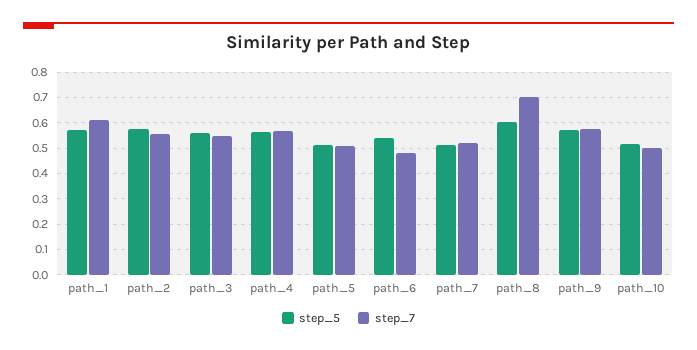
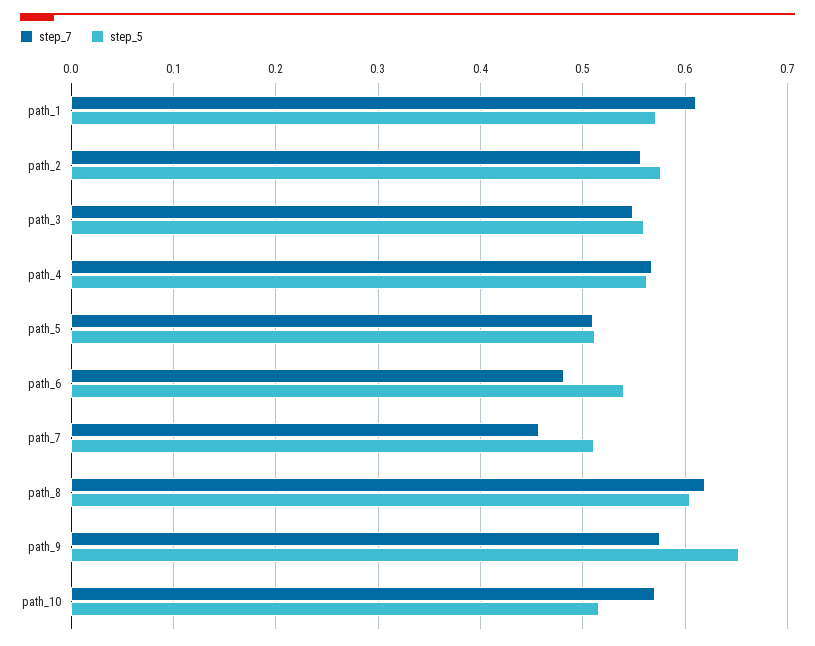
step_7, path_7: 0.525 -> 0.46
step_7, path_8: 0.7 -> 0.62
step_5, path_9: 0.575 -> 0.65
step_7, path_10: 0.5 -> 0.57

